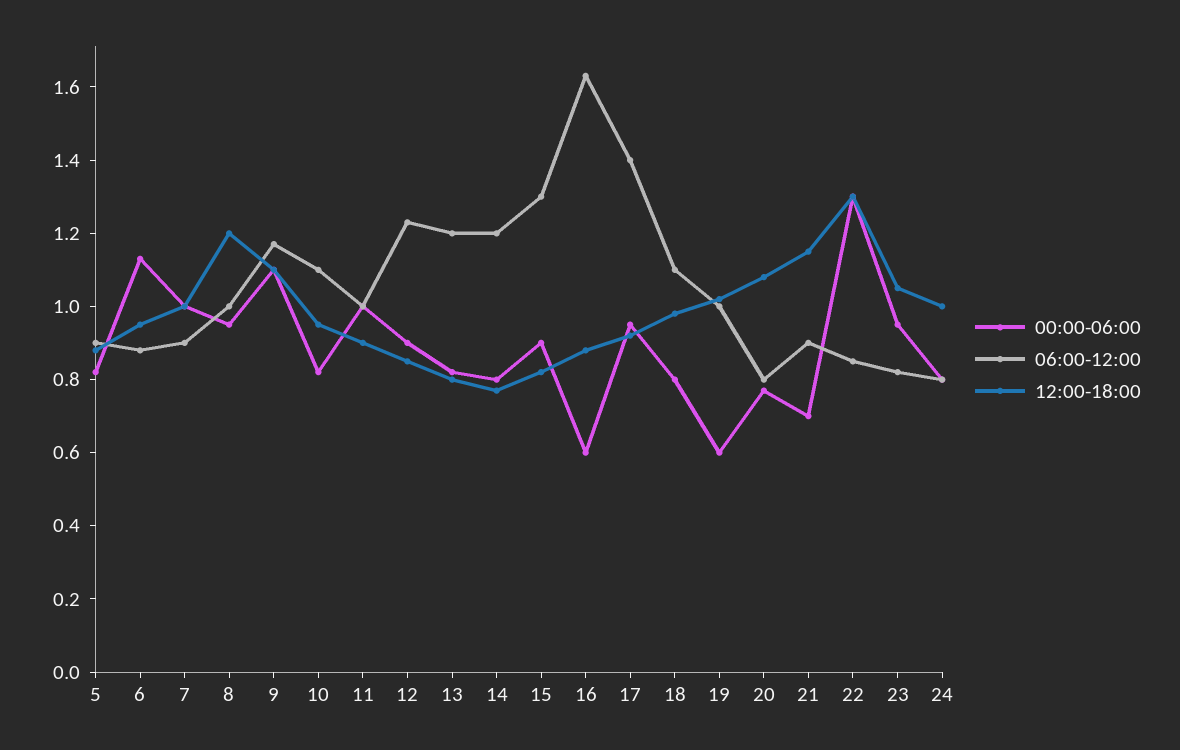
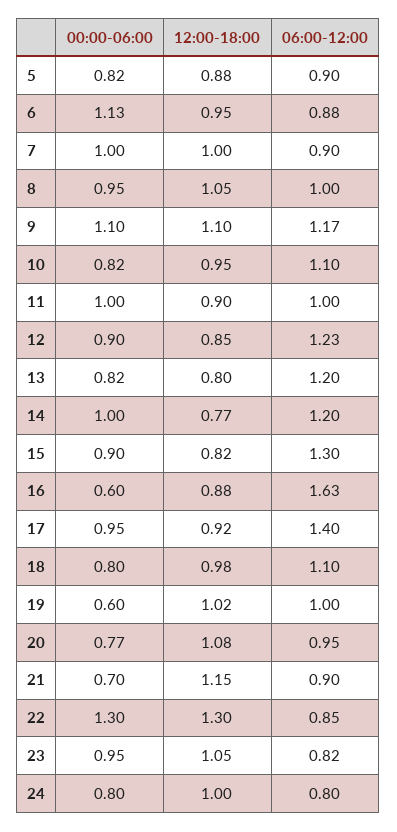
12:00-18:00, 8: 1.2 -> 1.05
00:00-06:00, 14: 0.8 -> 1
06:00-12:00, 20: 0.8 -> 0.95

